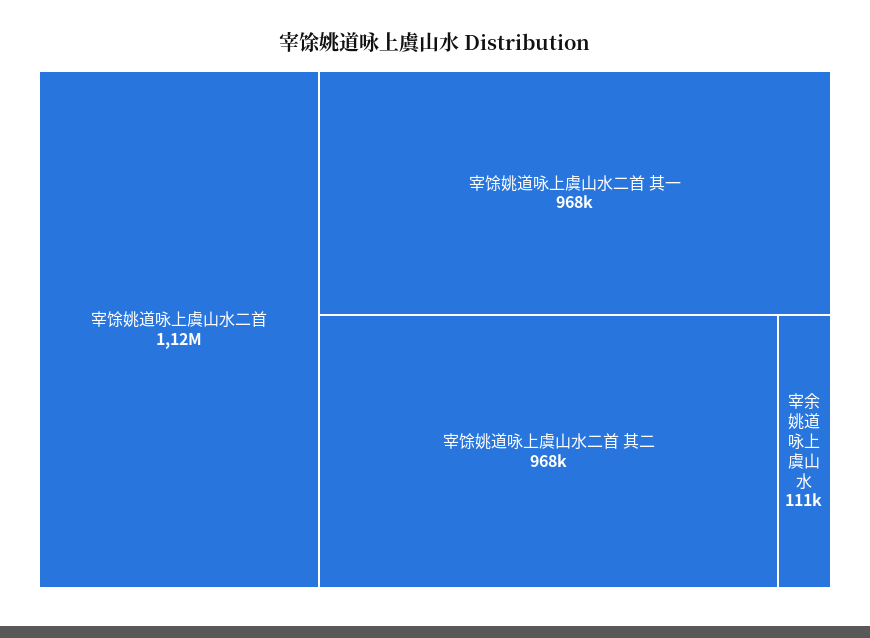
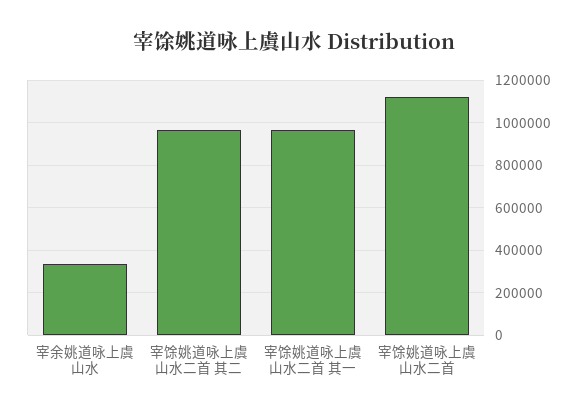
宰余姚道咏上虞山水: 111000 -> 350000

